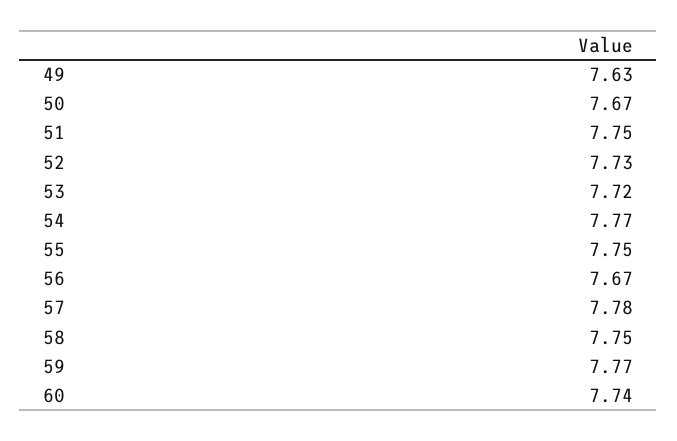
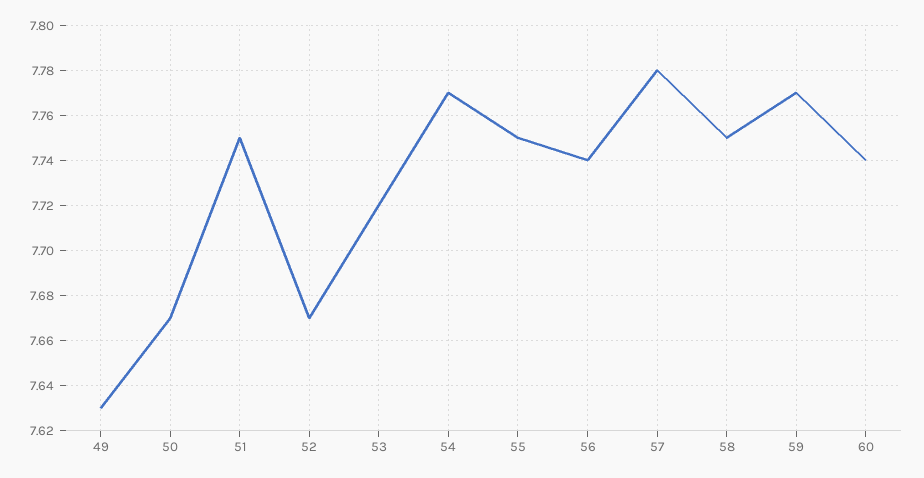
52: 7.73 -> 7.67
56: 7.67 -> 7.74

